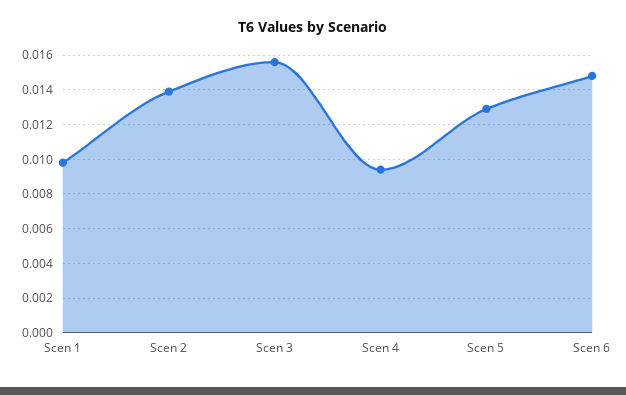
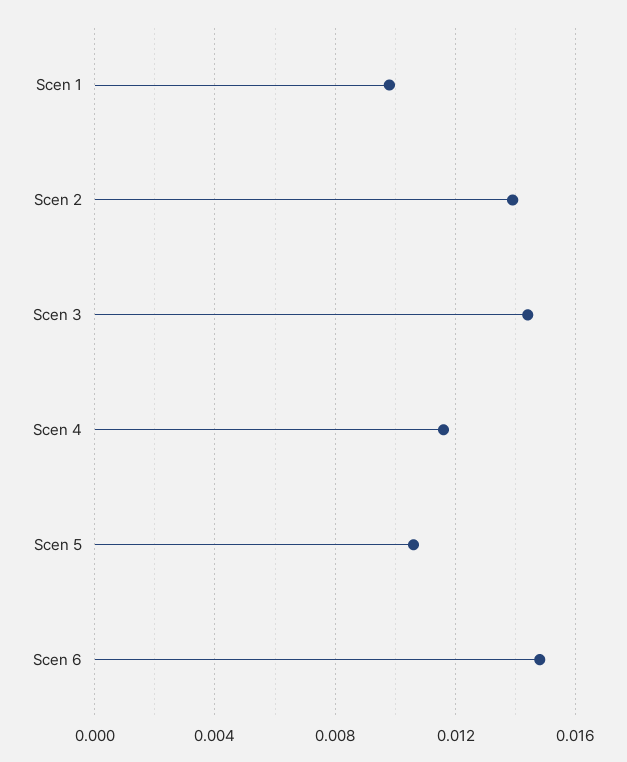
Scen 3: 0.0155 -> 0.0145
Scen 4: 0.0095 -> 0.0115
Scen 5: 0.013 -> 0.0105

